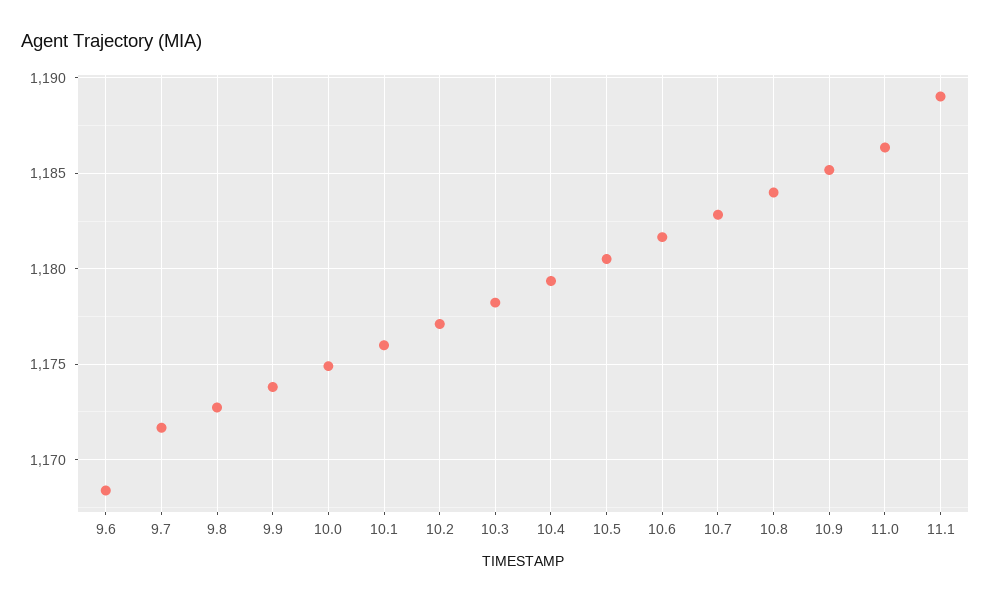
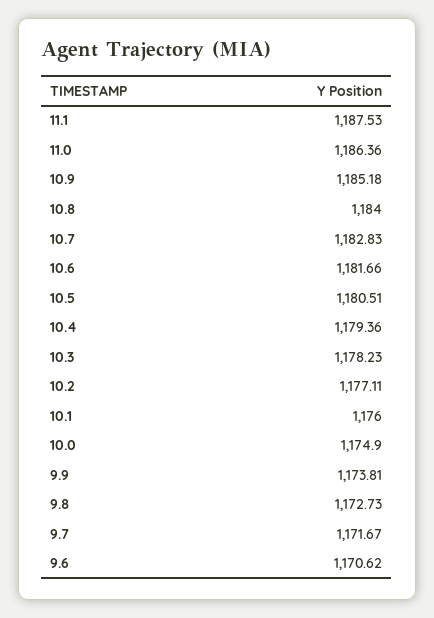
9.6: 1168.5 -> 1170.62
11.1: 1189 -> 1187.53

